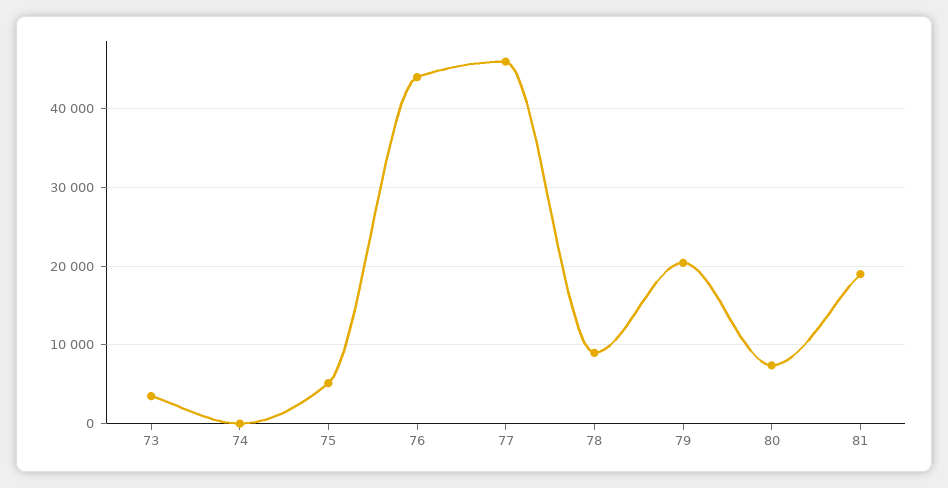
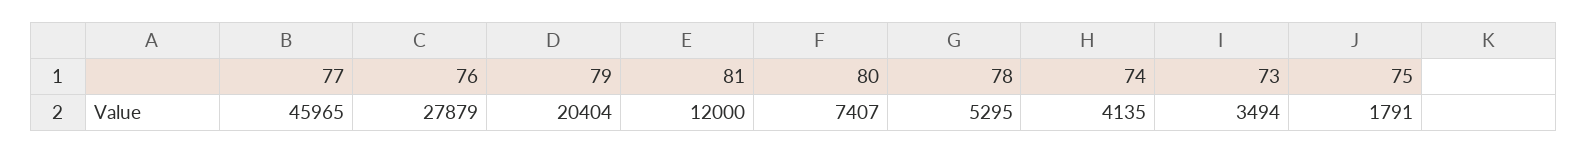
74: 0 -> 4135
75: 5000 -> 1791
76: 44000 -> 27879
78: 9000 -> 5295
81: 19000 -> 12000

